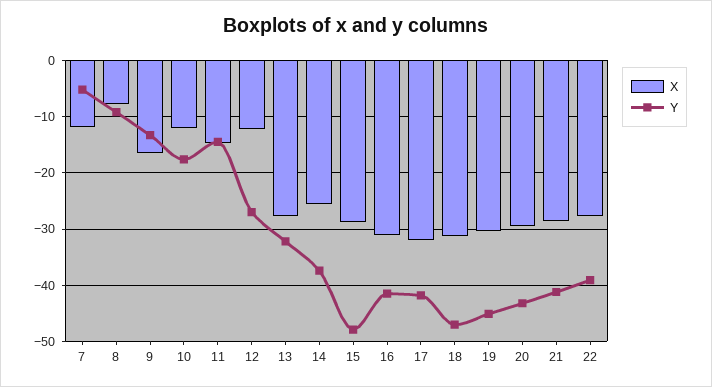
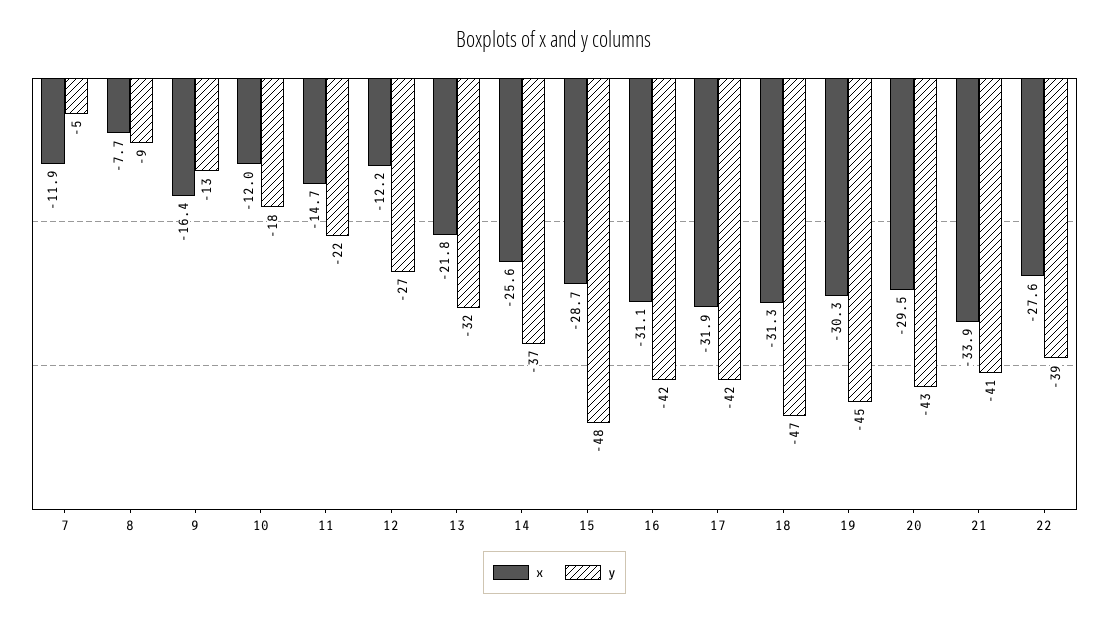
Y, 11: -14 -> -22
X, 13: -28 -> -21.8
X, 21: -28 -> -33.9

